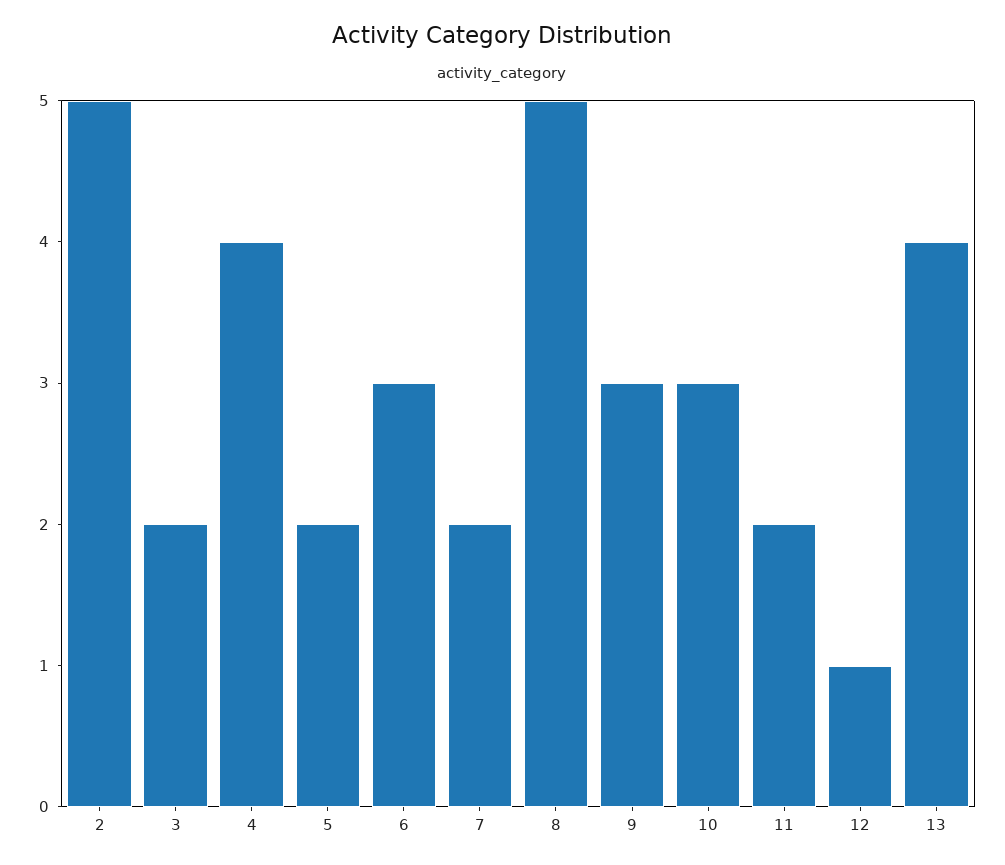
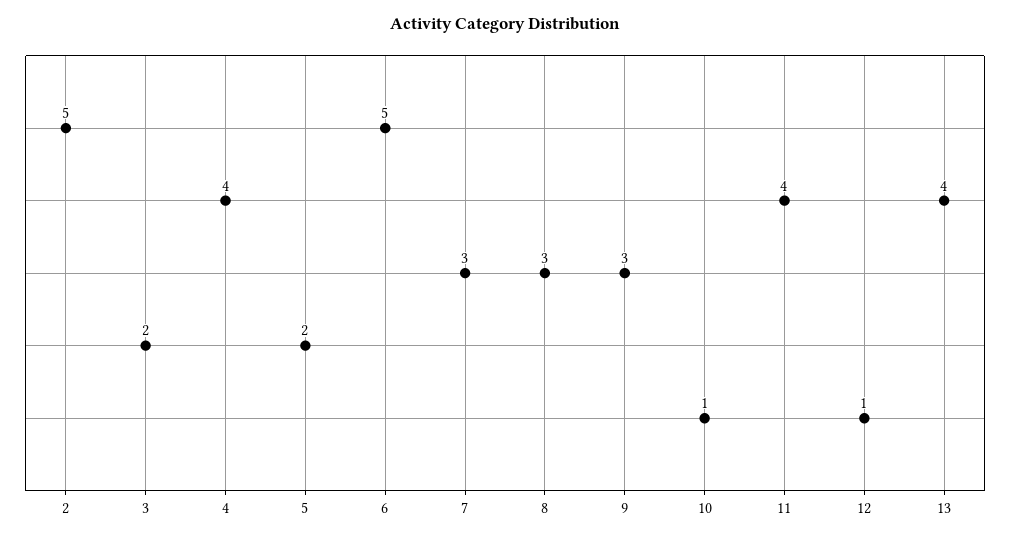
6: 3 -> 5
7: 2 -> 3
8: 5 -> 3
10: 3 -> 1
11: 2 -> 4

